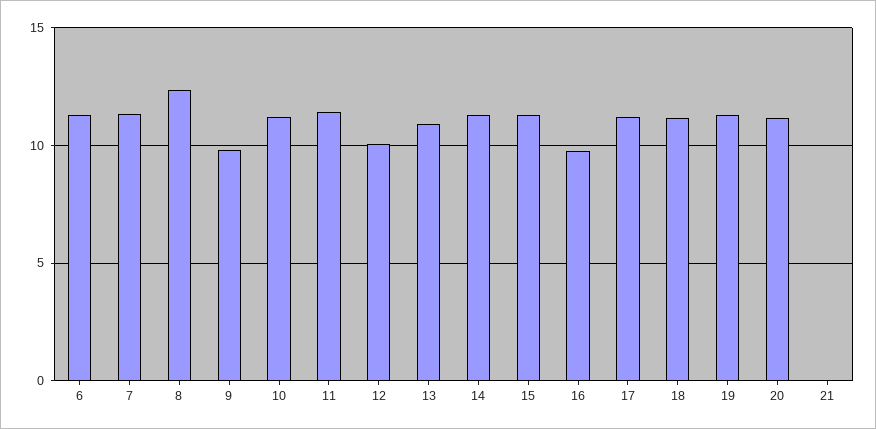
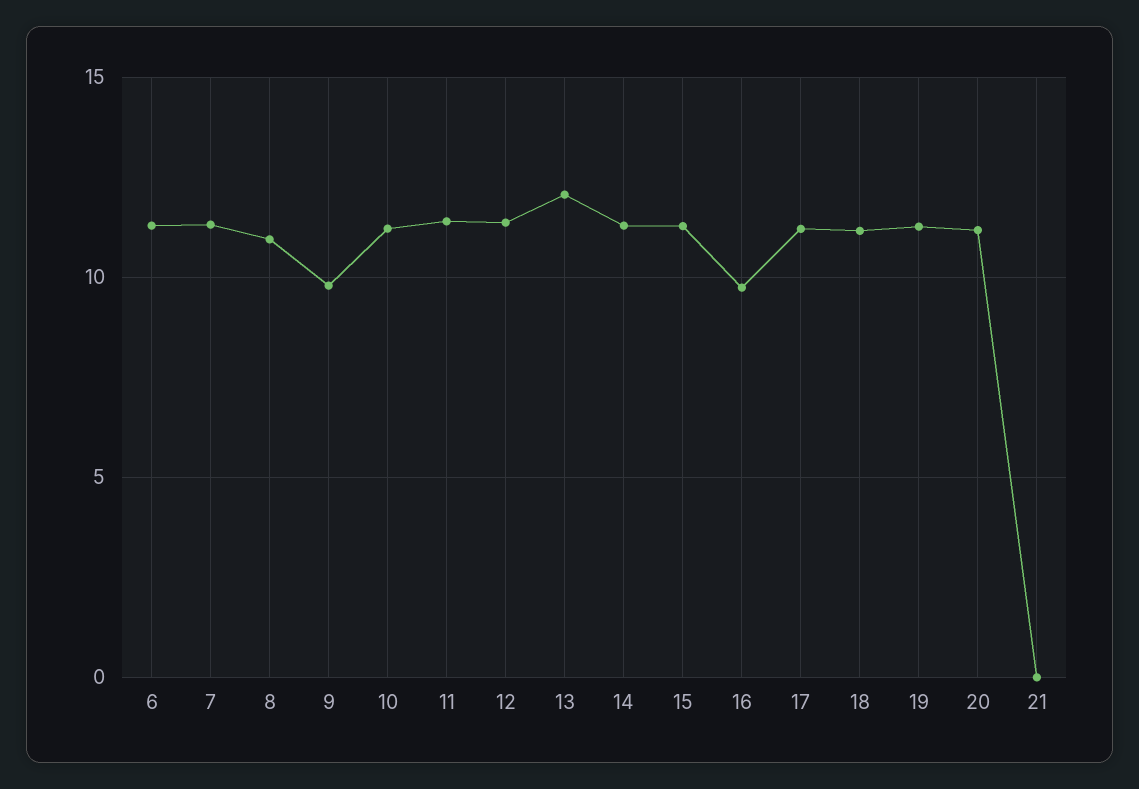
8: 12.5 -> 11
12: 10 -> 11.5
13: 11 -> 12

